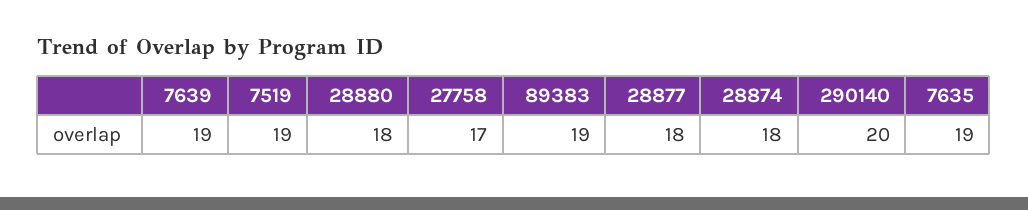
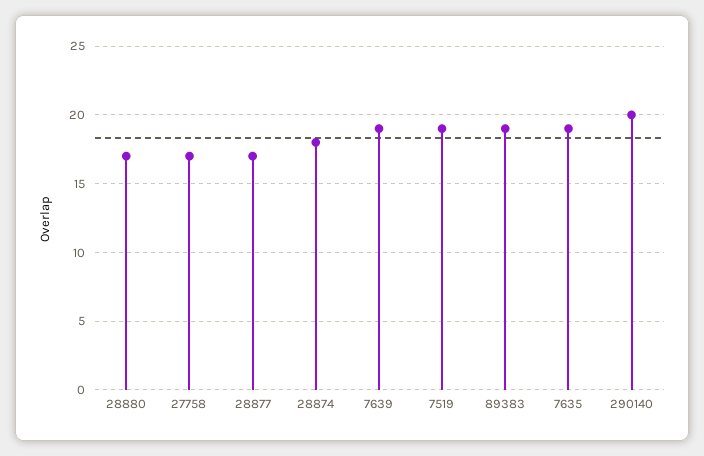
28880: 18 -> 17
28877: 18 -> 17

